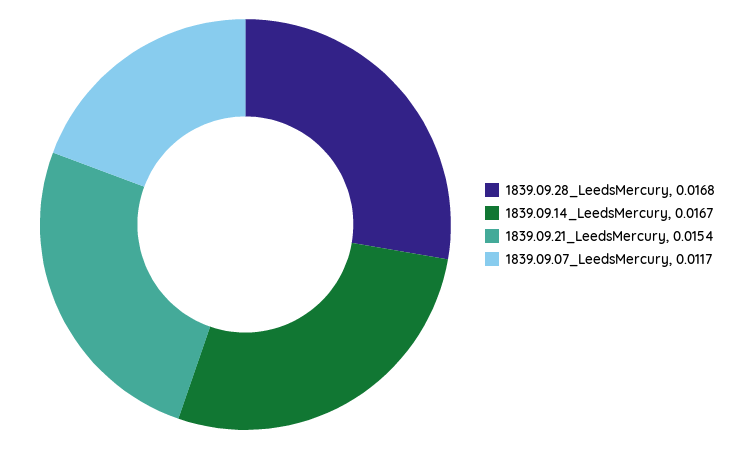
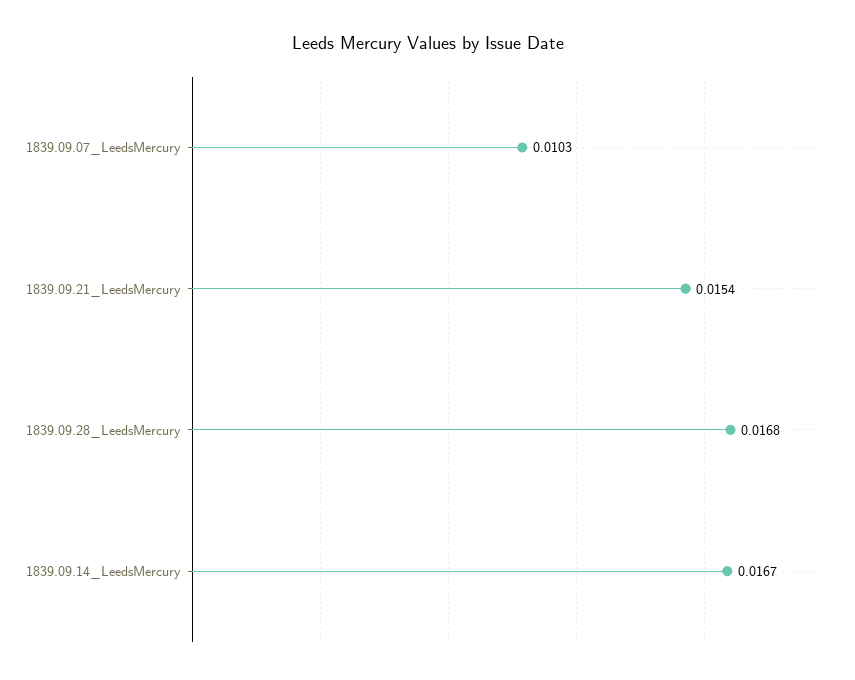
1839.09.07_LeedsMercury: 0.0117 -> 0.0103

